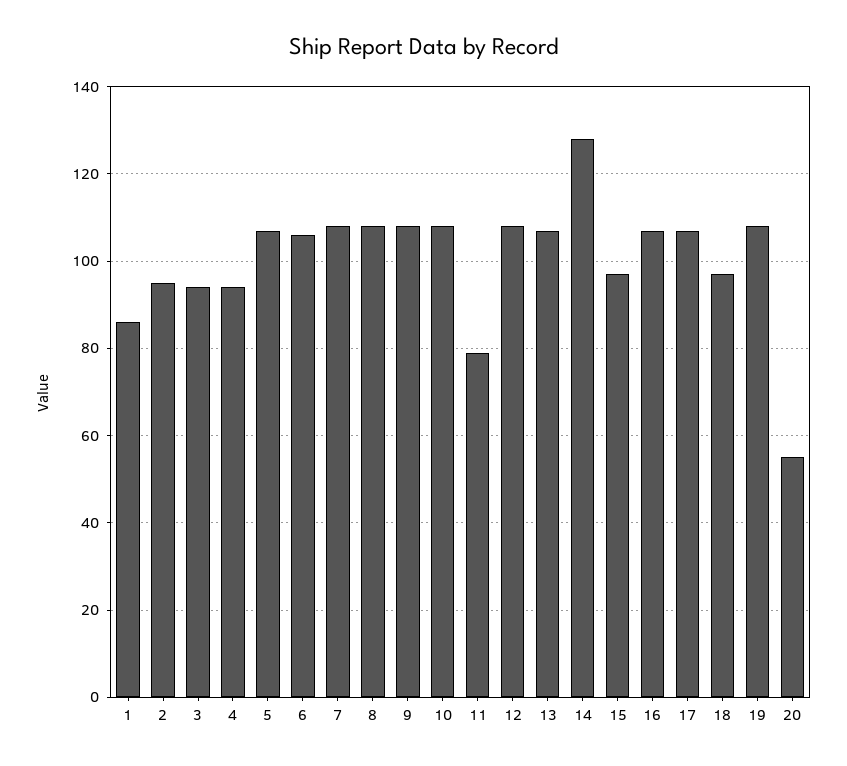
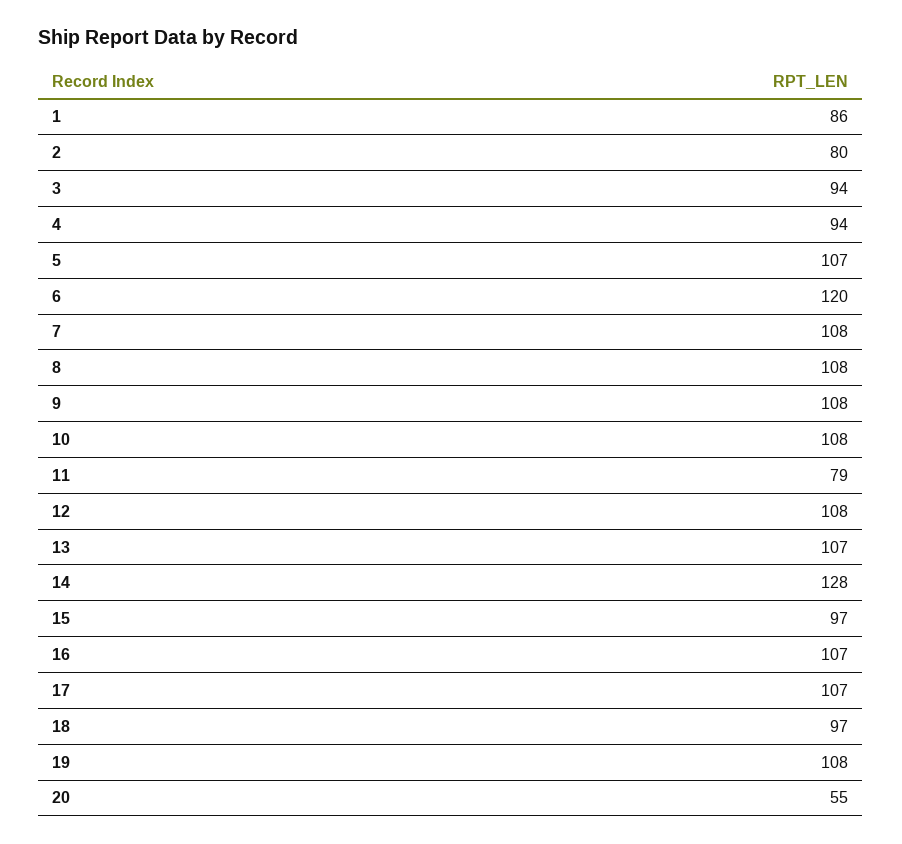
2: 95 -> 80
6: 105 -> 120

